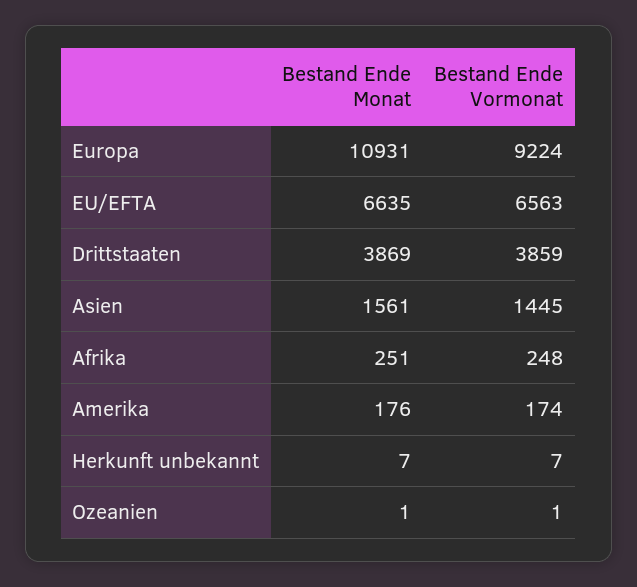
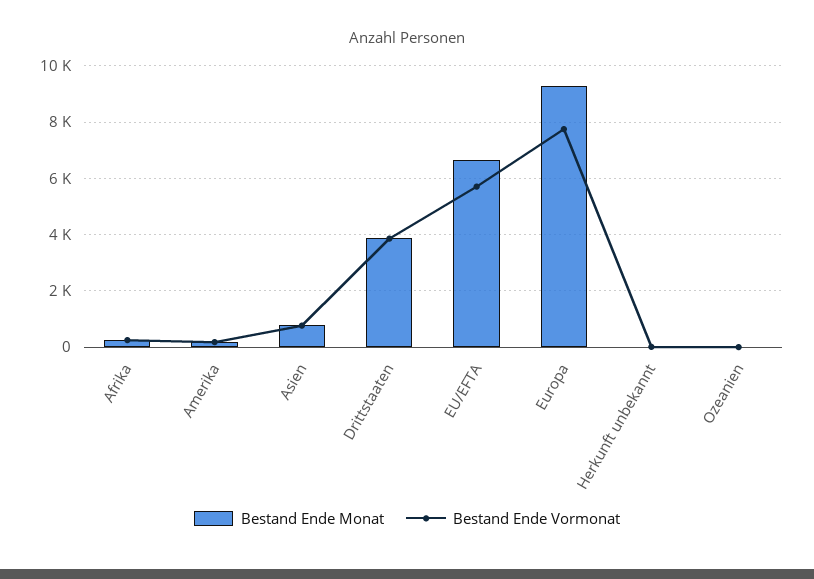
Bestand Ende Monat, Europa: 10931 -> 9250
Bestand Ende Vormonat, Europa: 9224 -> 7750
Bestand Ende Vormonat, EU/EFTA: 6563 -> 5750
Bestand Ende Monat, Asien: 1561 -> 750
Bestand Ende Vormonat, Asien: 1445 -> 750

